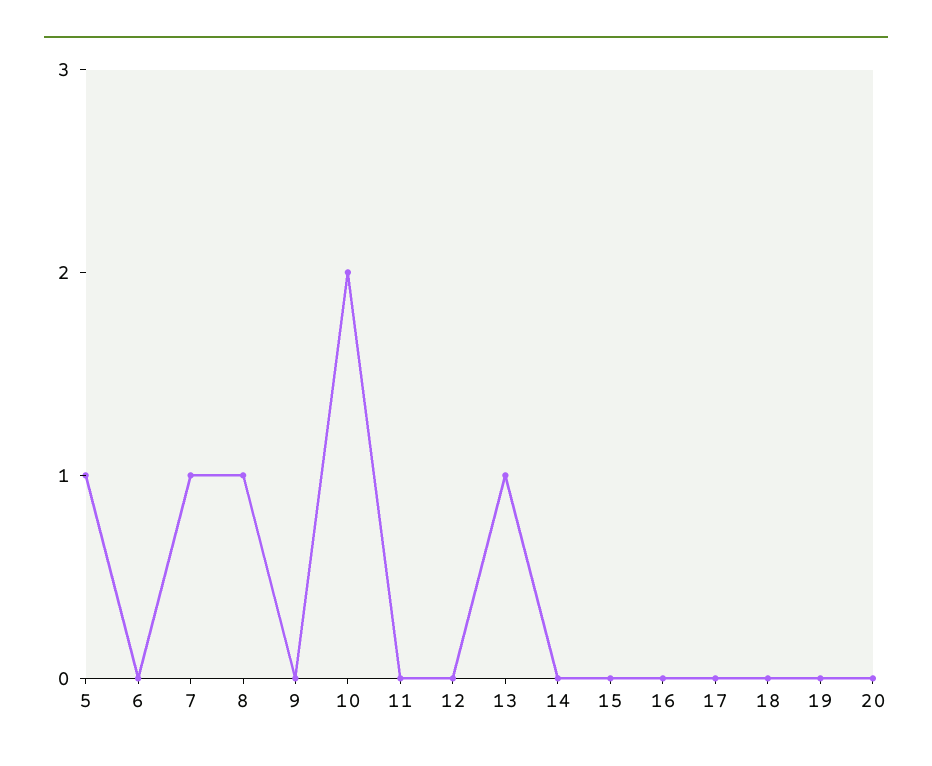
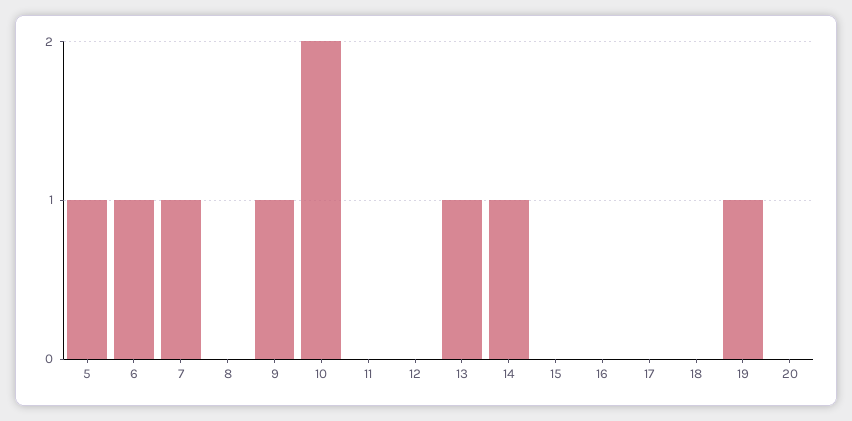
6: 0 -> 1
8: 1 -> 0
9: 0 -> 1
14: 0 -> 1
19: 0 -> 1

